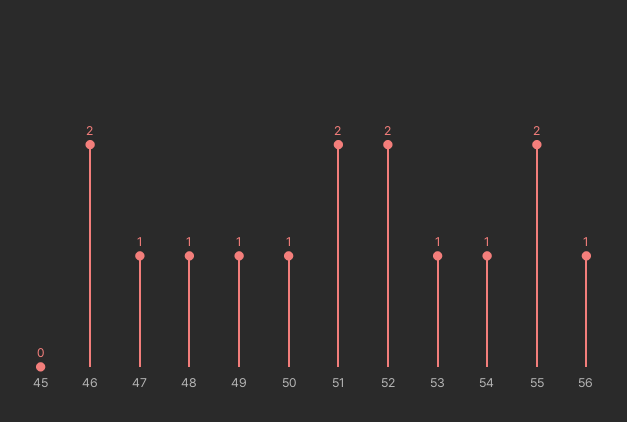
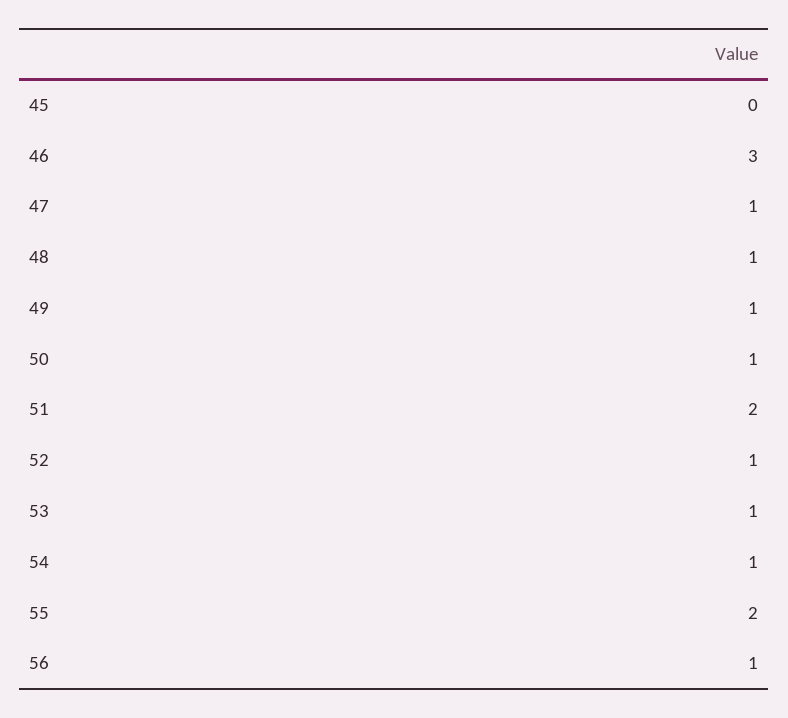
46: 2 -> 3
52: 2 -> 1

